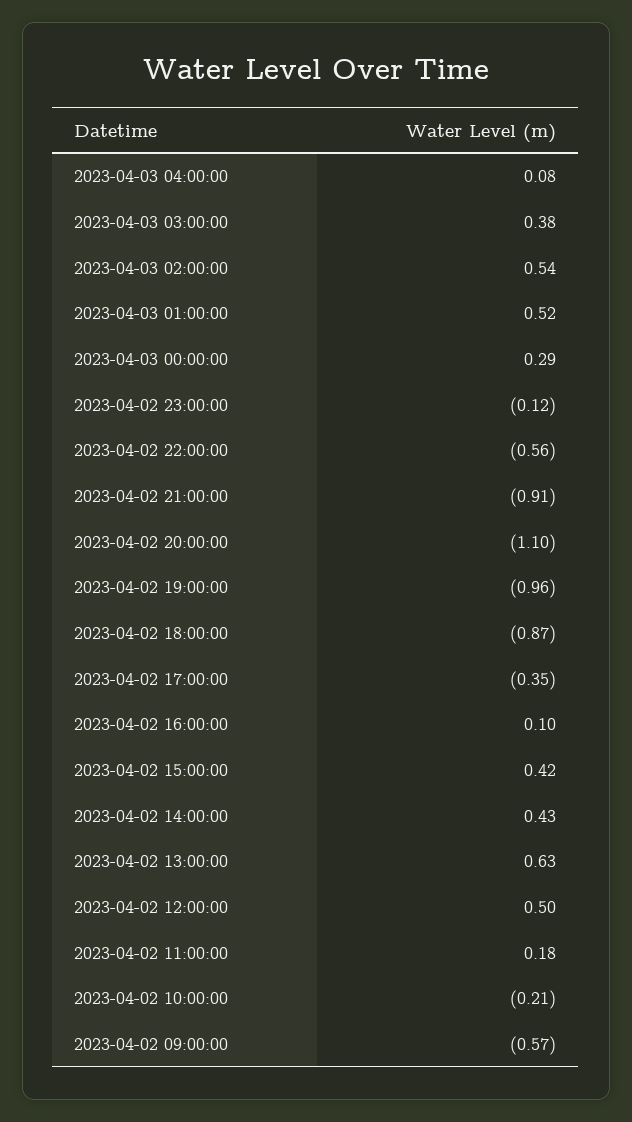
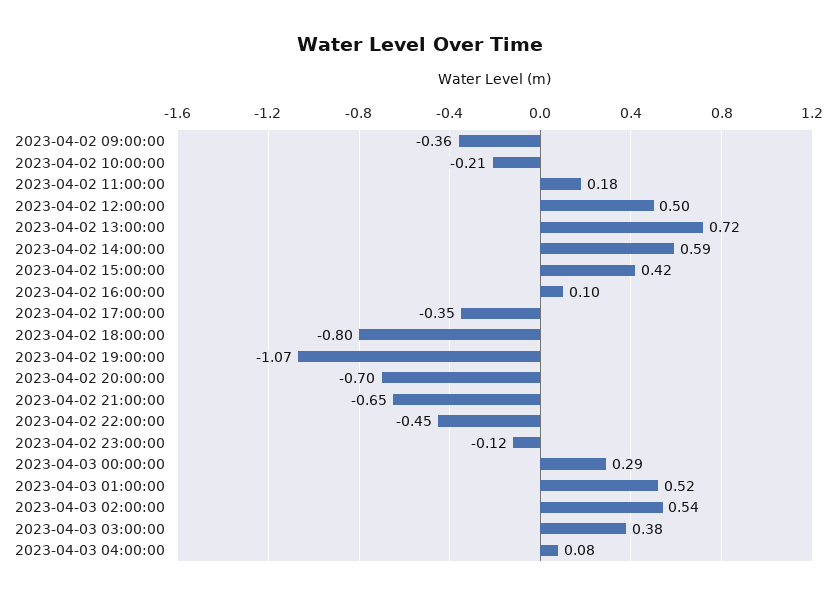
2023-04-02 22:00:00: -0.56 -> -0.45
2023-04-02 21:00:00: -0.91 -> -0.65
2023-04-02 20:00:00: -1.1 -> -0.7
2023-04-02 19:00:00: -0.96 -> -1.07
2023-04-02 18:00:00: -0.87 -> -0.8
2023-04-02 14:00:00: 0.43 -> 0.59
2023-04-02 13:00:00: 0.63 -> 0.72
2023-04-02 09:00:00: -0.57 -> -0.36

